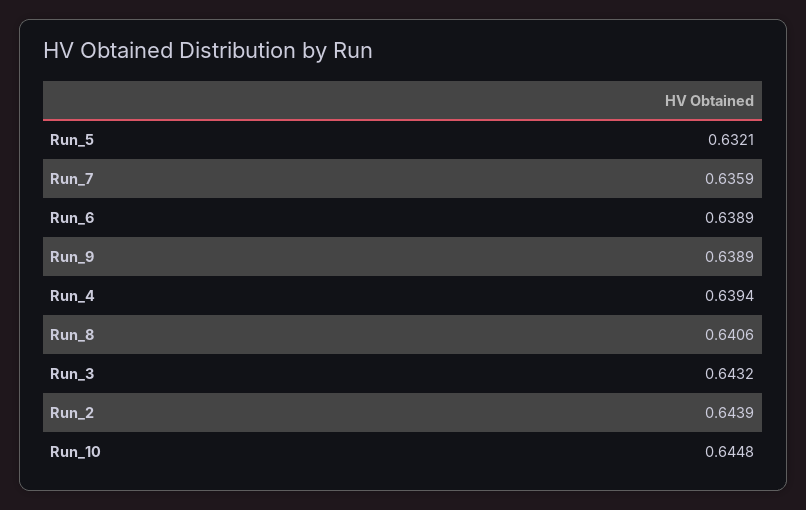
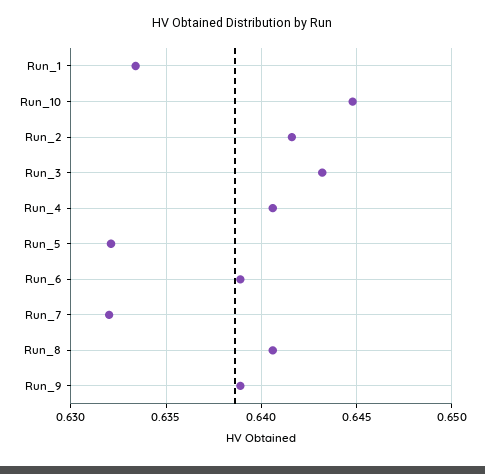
Run_7: 0.6359 -> 0.632
Run_4: 0.6394 -> 0.6405
Run_2: 0.6439 -> 0.6415
Run_1: none -> 0.6335

